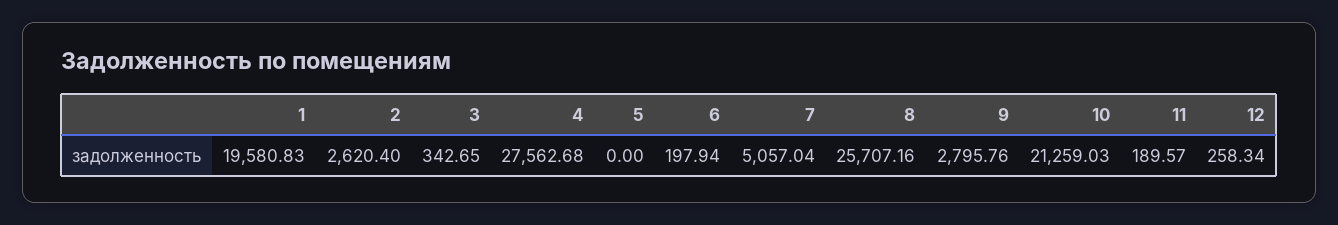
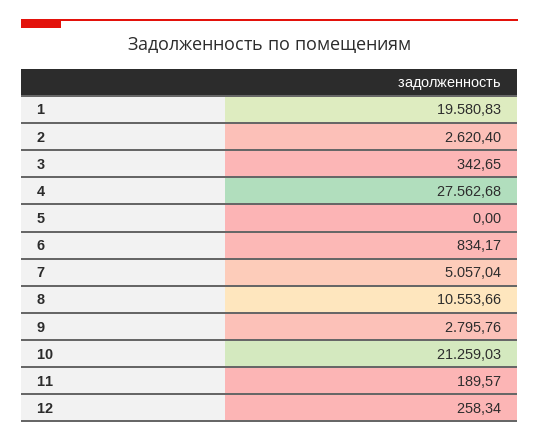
6: 197.94 -> 834.17
8: 25707.16 -> 10553.66

